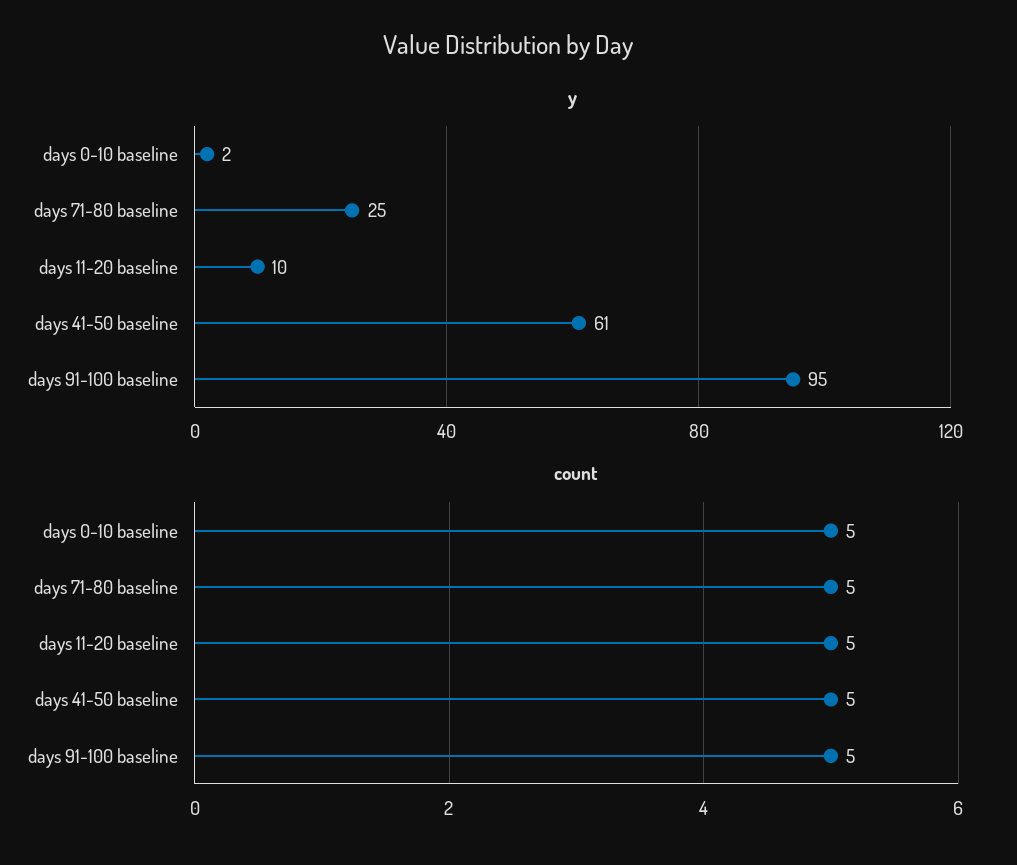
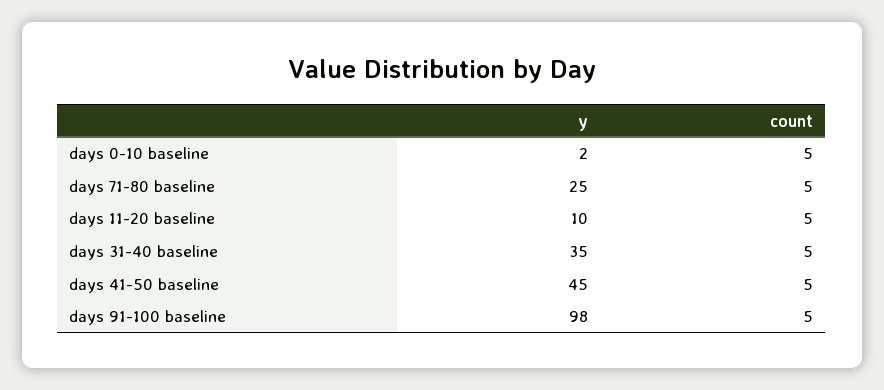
y, days 41-50 baseline: 61 -> 45
y, days 91-100 baseline: 95 -> 98
y, days 31-40 baseline: none -> 35
count, days 31-40 baseline: none -> 5

